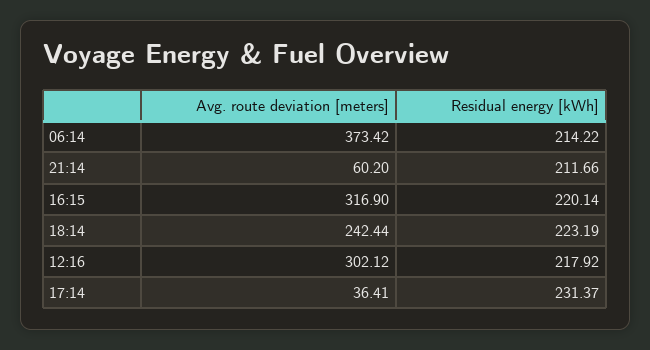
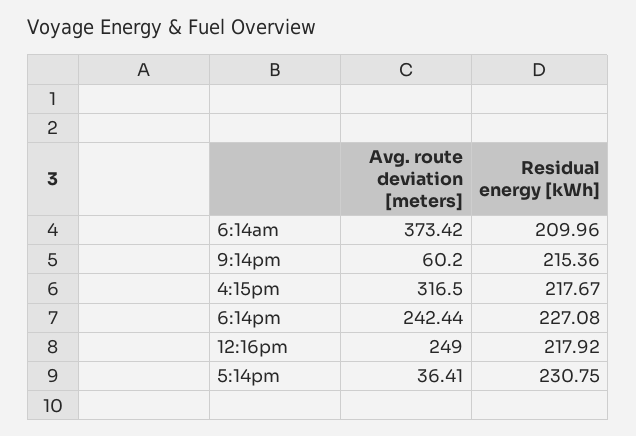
Residual energy [kWh], 06:14: 214.22 -> 209.96
Residual energy [kWh], 21:14: 211.66 -> 215.36
Avg. route deviation [meters], 16:15: 316.9 -> 316.5
Residual energy [kWh], 16:15: 220.14 -> 217.67
Residual energy [kWh], 18:14: 223.19 -> 227.08
Avg. route deviation [meters], 12:16: 302.12 -> 249
Residual energy [kWh], 17:14: 231.37 -> 230.75

